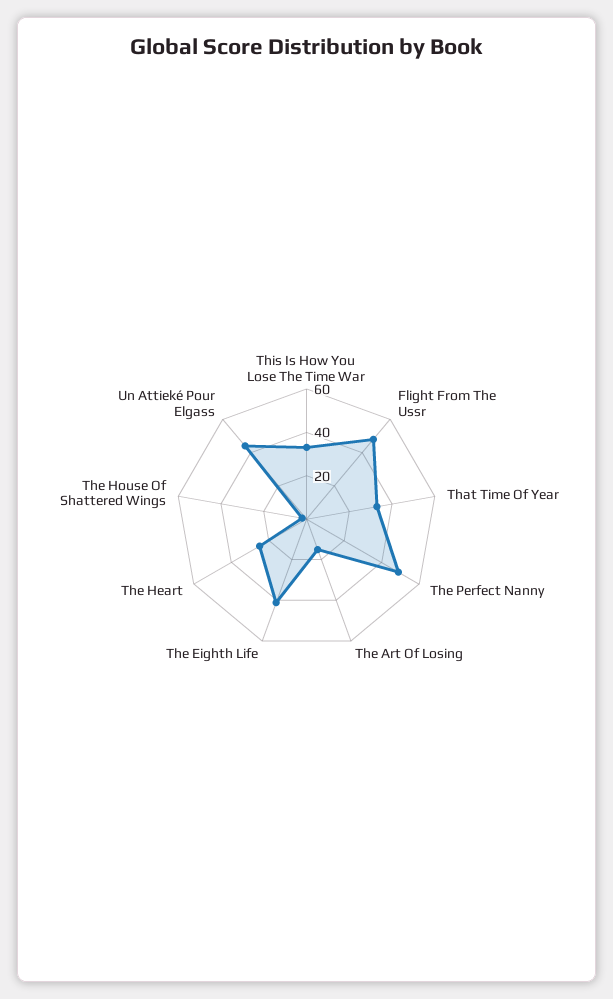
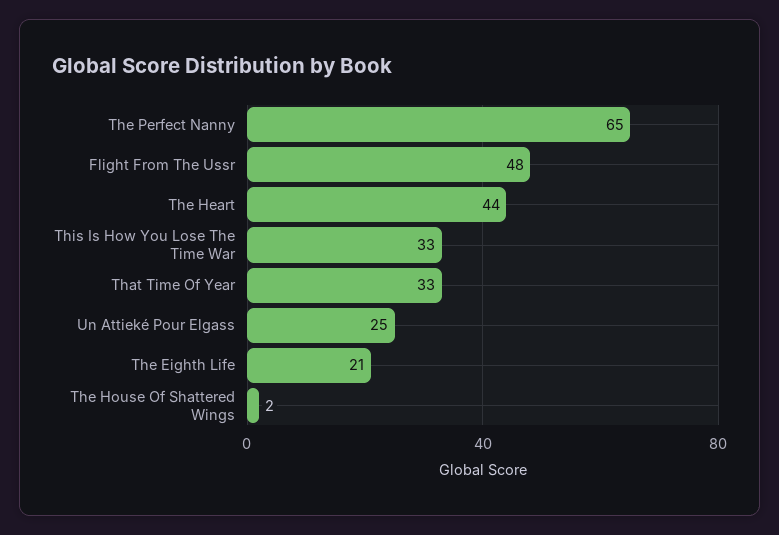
The Perfect Nanny: 50 -> 65
The Art Of Losing: 15 -> none
The Eighth Life: 40 -> 21
The Heart: 25 -> 44
Un Attieké Pour Elgass: 45 -> 25

